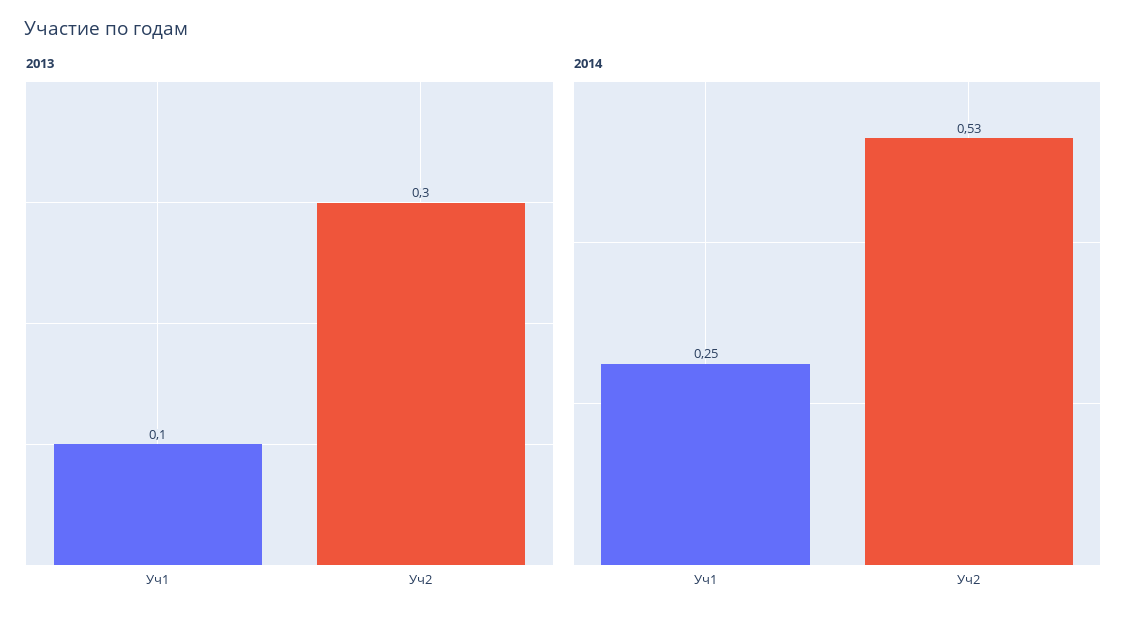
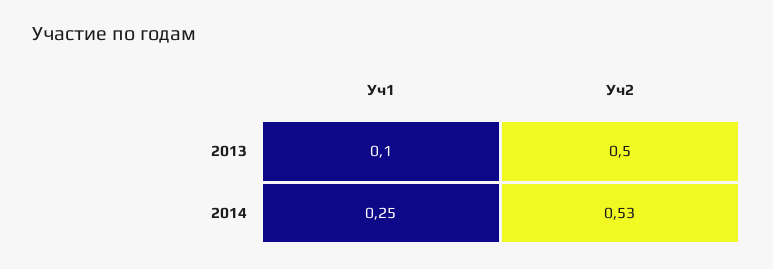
2013, Уч2: 0.3 -> 0.5

